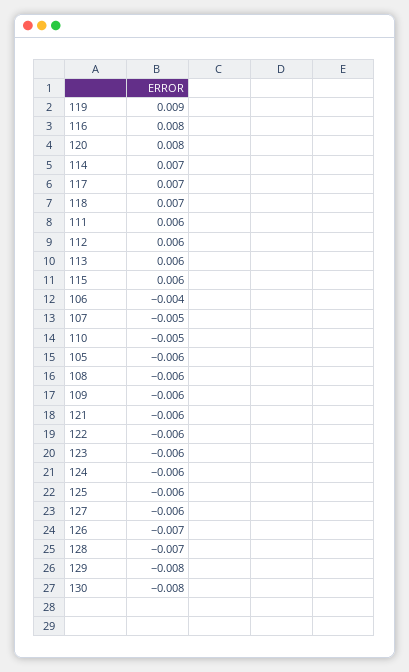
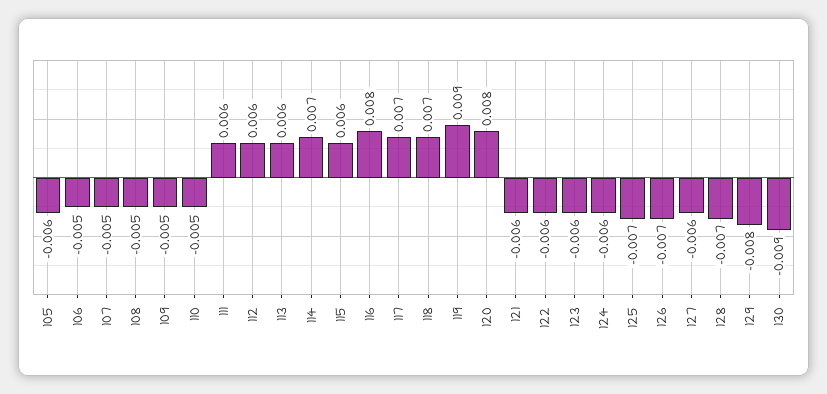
106: -0.004 -> -0.005
108: -0.006 -> -0.005
109: -0.006 -> -0.005
125: -0.006 -> -0.007
130: -0.008 -> -0.009

